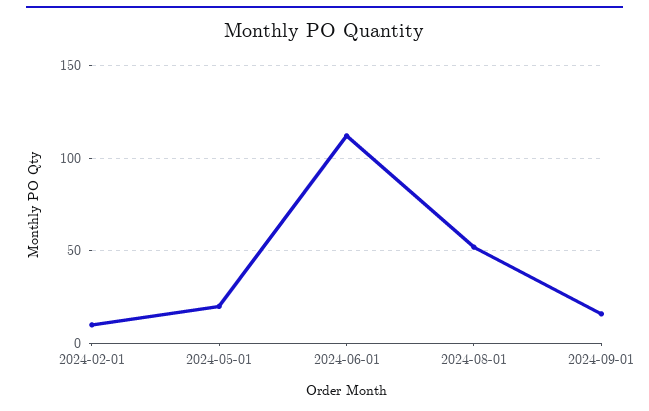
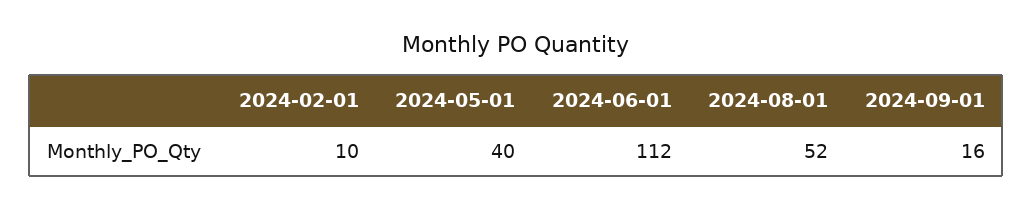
2024-05-01: 20 -> 40

